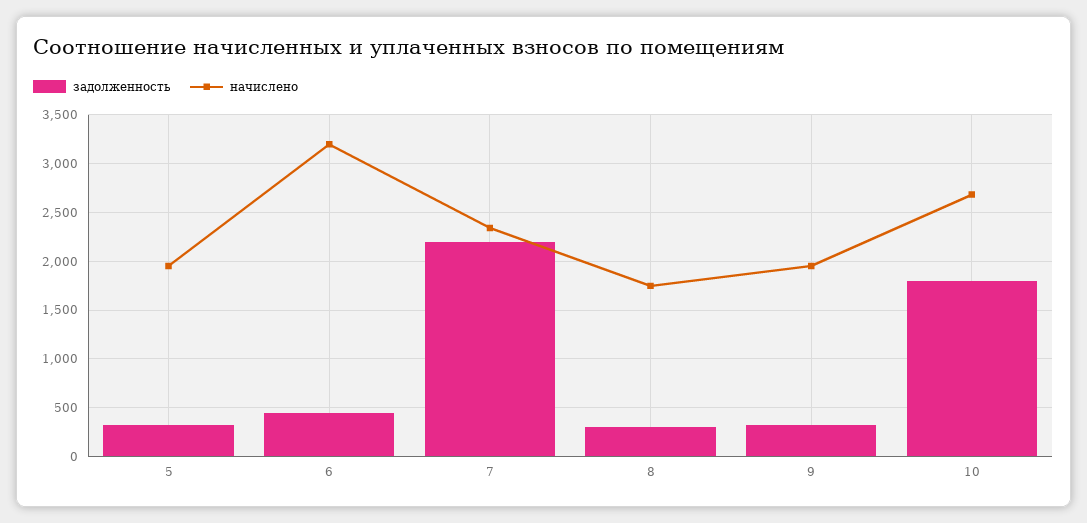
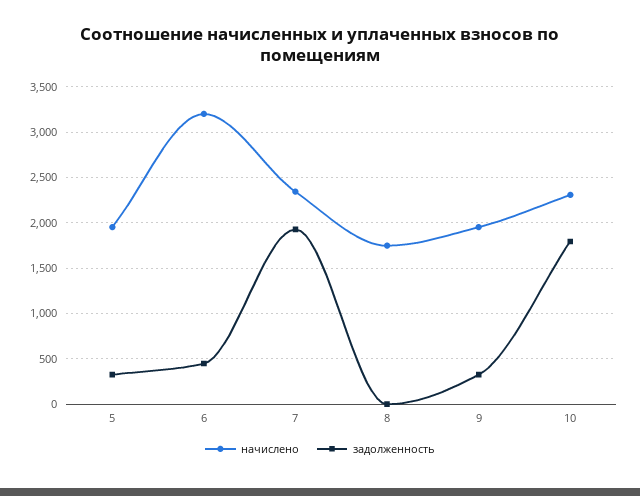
задолженность, 7: 2200 -> 1900
задолженность, 8: 300 -> 0
начислено, 10: 2700 -> 2300

